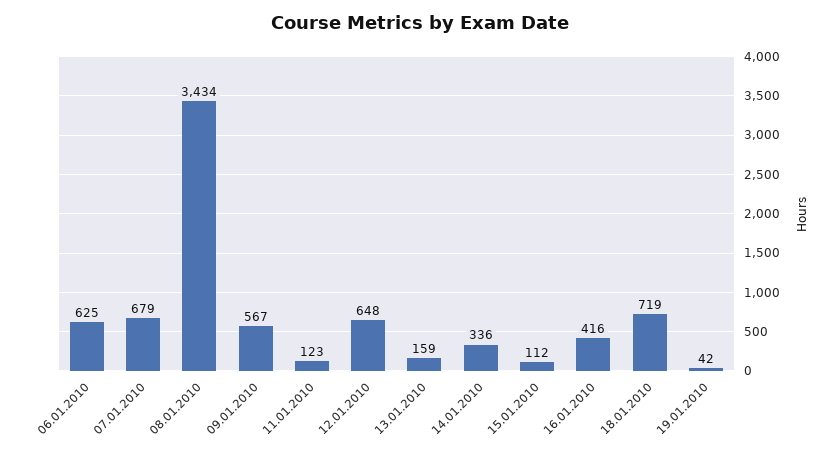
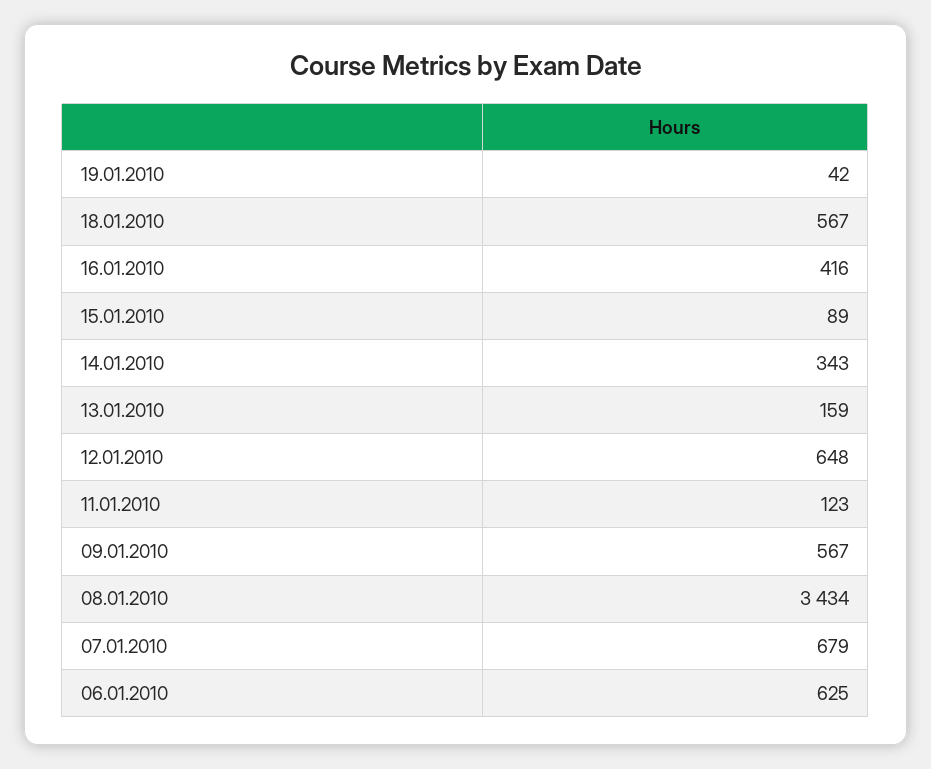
14.01.2010: 336 -> 343
15.01.2010: 112 -> 89
18.01.2010: 719 -> 567

